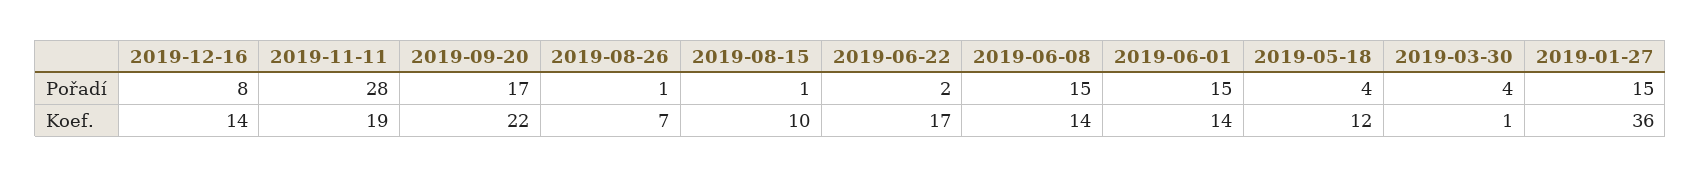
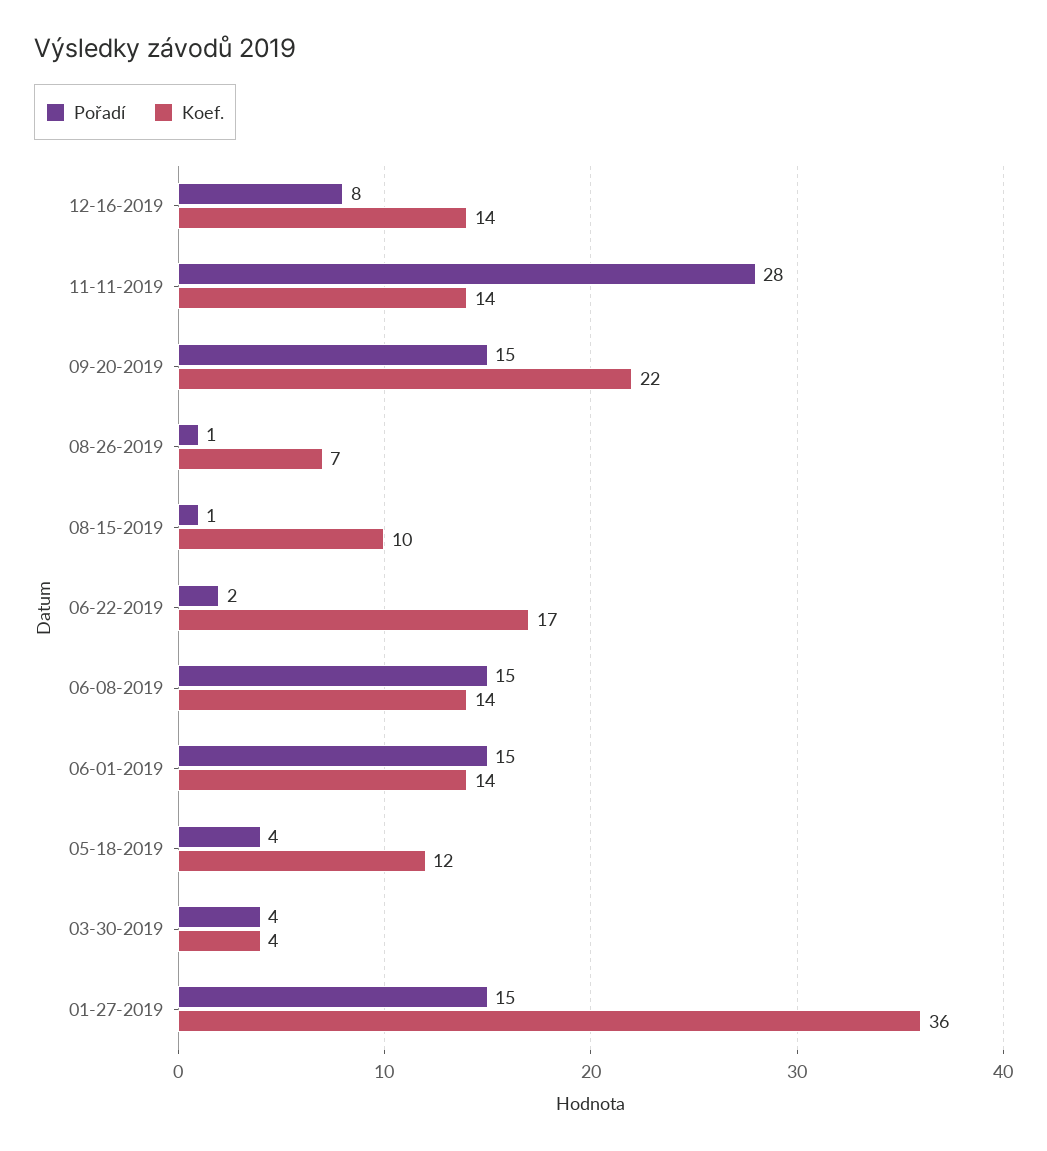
Pořadí, 2019-09-20: 17 -> 15
Koef., 2019-11-11: 19 -> 14
Koef., 2019-03-30: 1 -> 4

